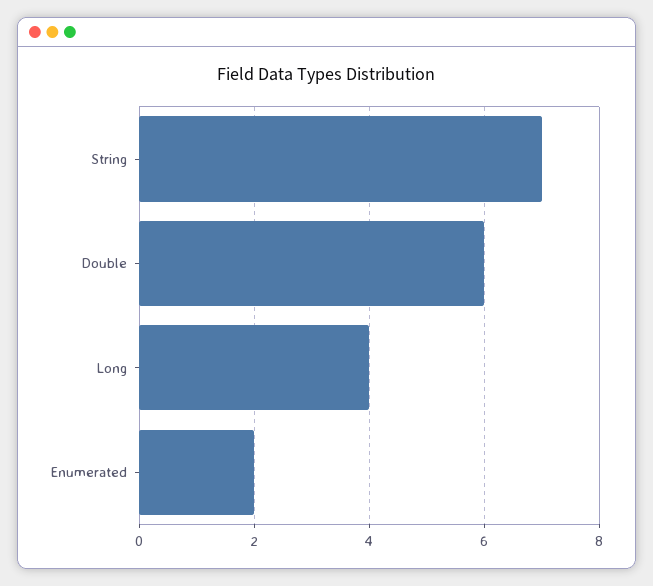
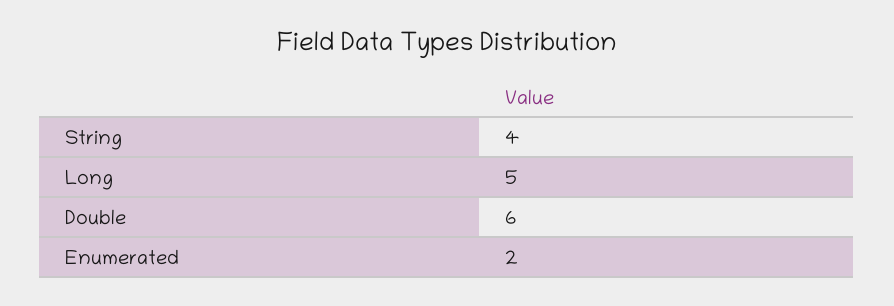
String: 7 -> 4
Long: 4 -> 5

